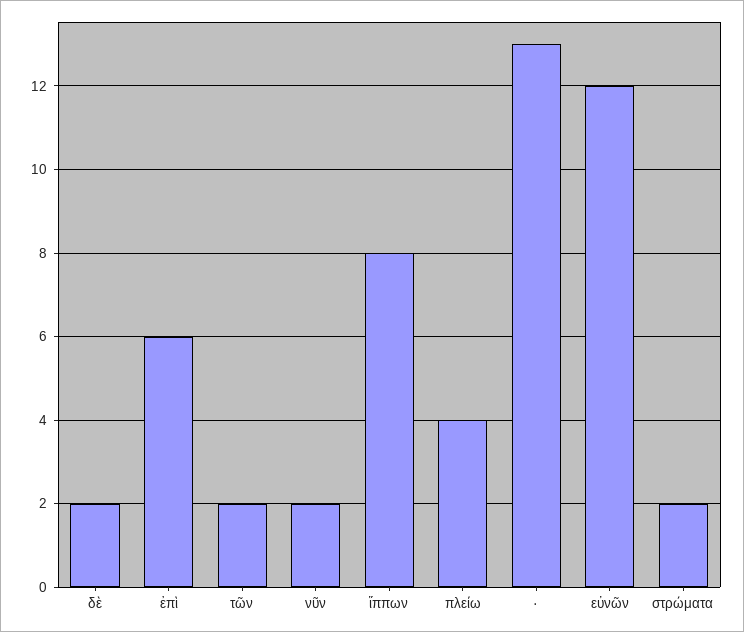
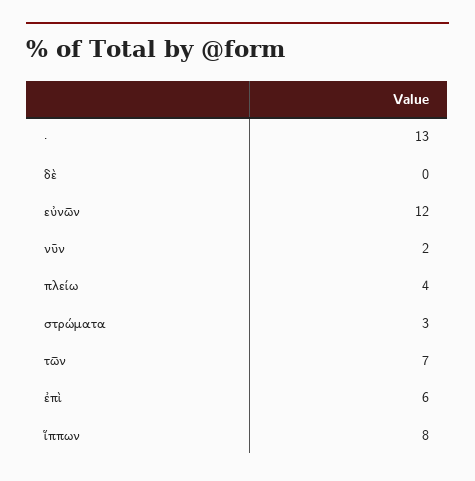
δὲ: 2 -> 0
τῶν: 2 -> 7
στρώματα: 2 -> 3

